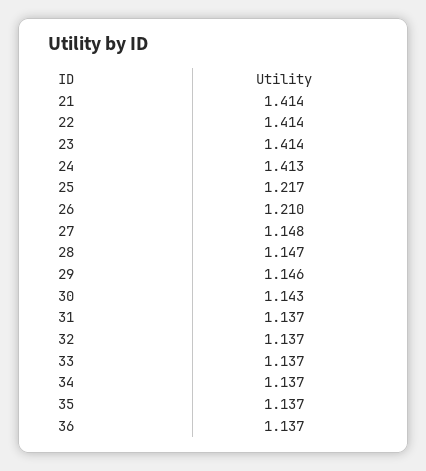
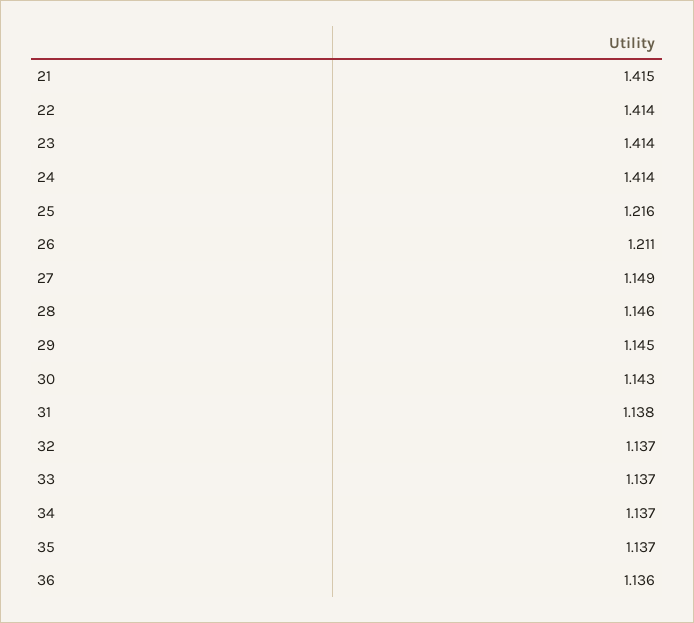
21: 1.414 -> 1.415
24: 1.413 -> 1.414
25: 1.217 -> 1.216
26: 1.21 -> 1.211
27: 1.148 -> 1.149
28: 1.147 -> 1.146
29: 1.146 -> 1.145
31: 1.137 -> 1.138
36: 1.137 -> 1.136

